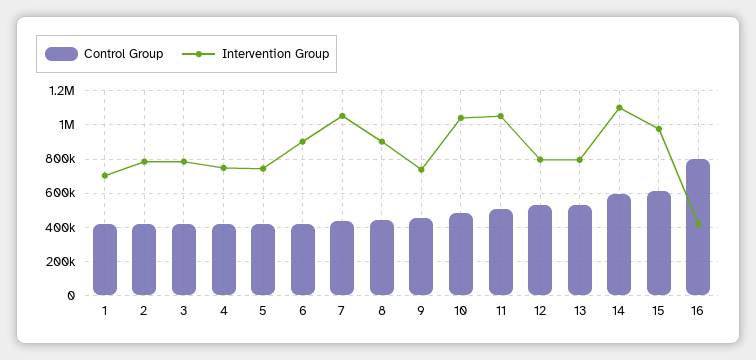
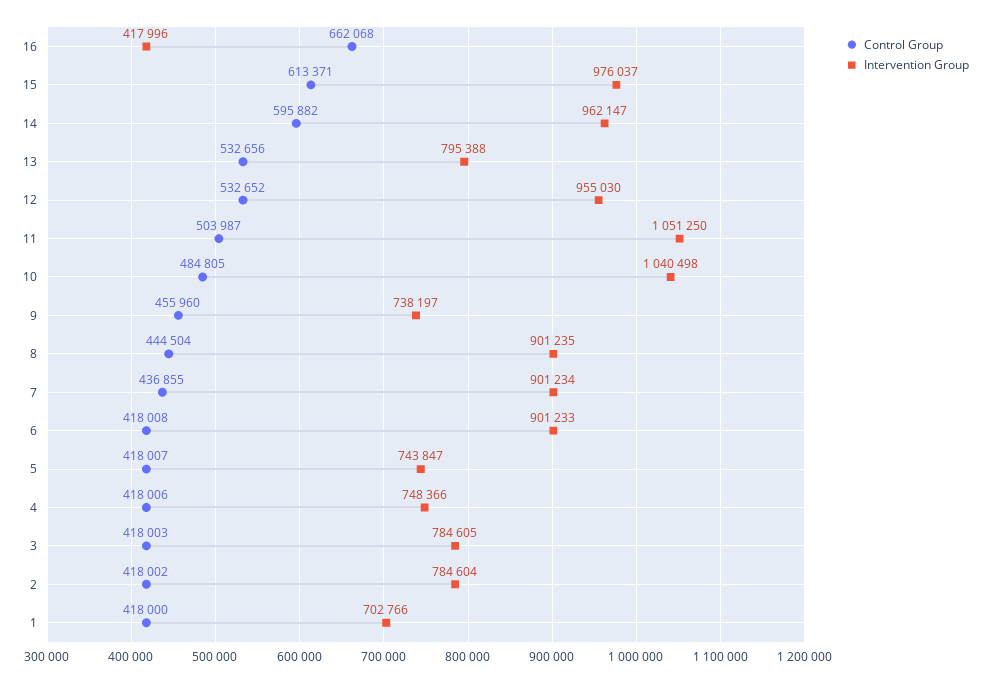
Intervention Group, 7: 1050000 -> 901234
Intervention Group, 12: 800000 -> 955030
Intervention Group, 14: 1100000 -> 962147
Control Group, 16: 800000 -> 662068

